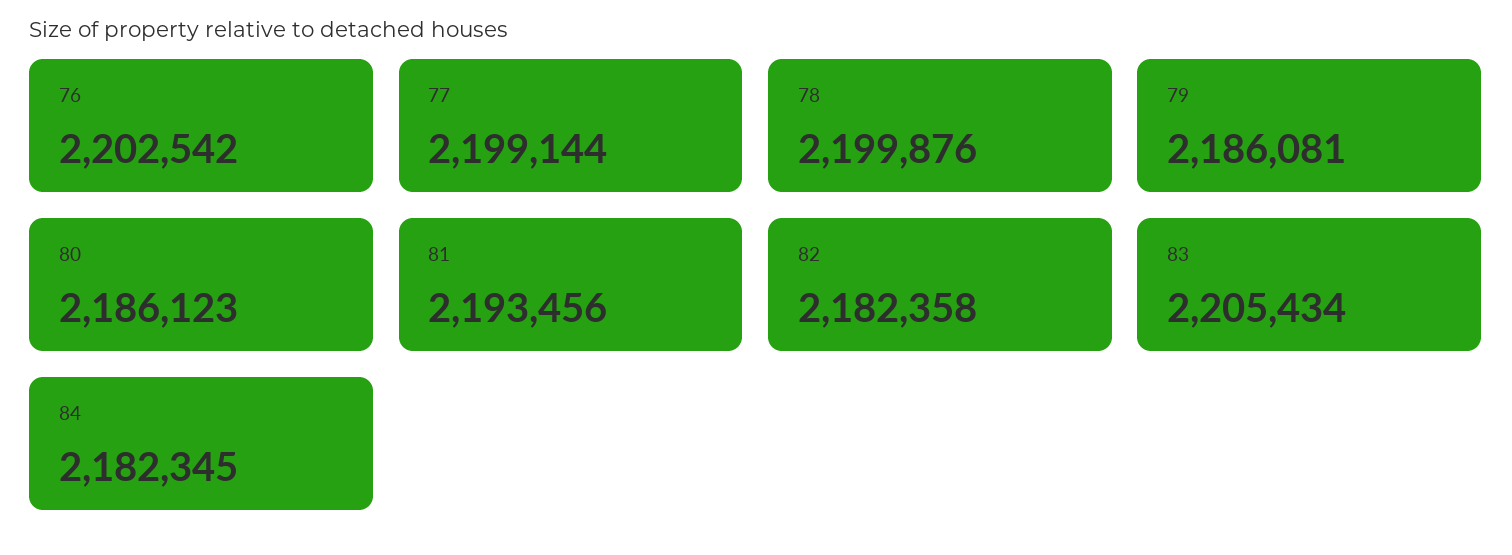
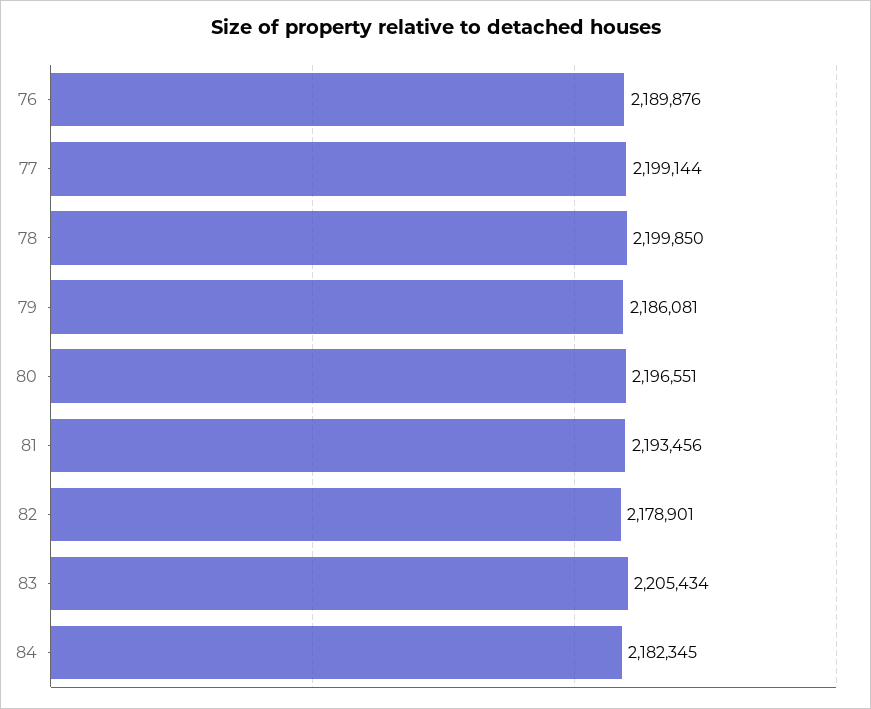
76: 2202542 -> 2189876
78: 2199876 -> 2199850
80: 2186123 -> 2196551
82: 2182358 -> 2178901

